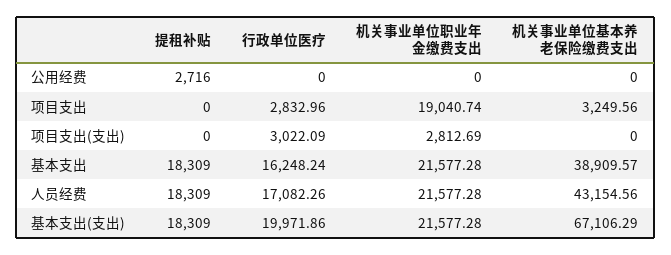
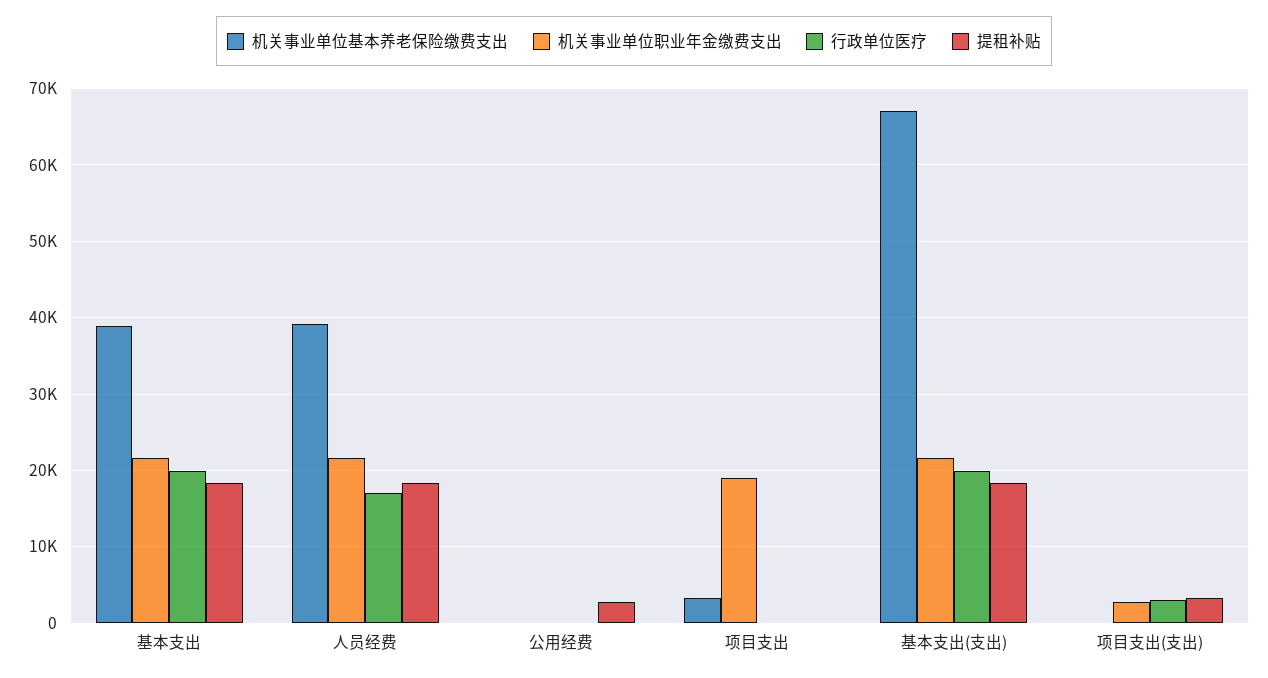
行政单位医疗, 项目支出: 2832.96 -> 0
提租补贴, 项目支出(支出): 0 -> 3000
行政单位医疗, 基本支出: 16248.24 -> 20000
机关事业单位基本养老保险缴费支出, 人员经费: 43154.56 -> 39000

